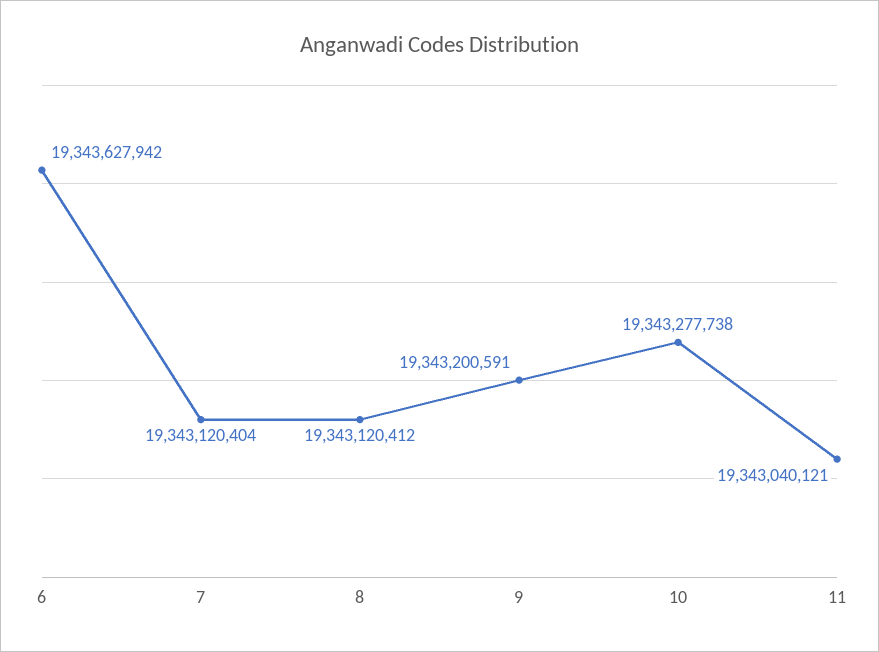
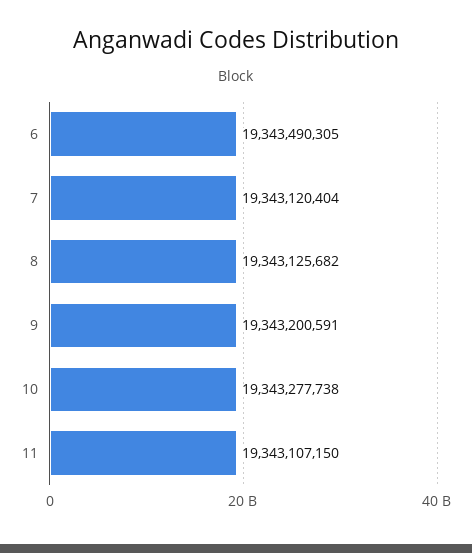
6: 19343627942 -> 19343490305
8: 19343120412 -> 19343125682
11: 19343040121 -> 19343107150

